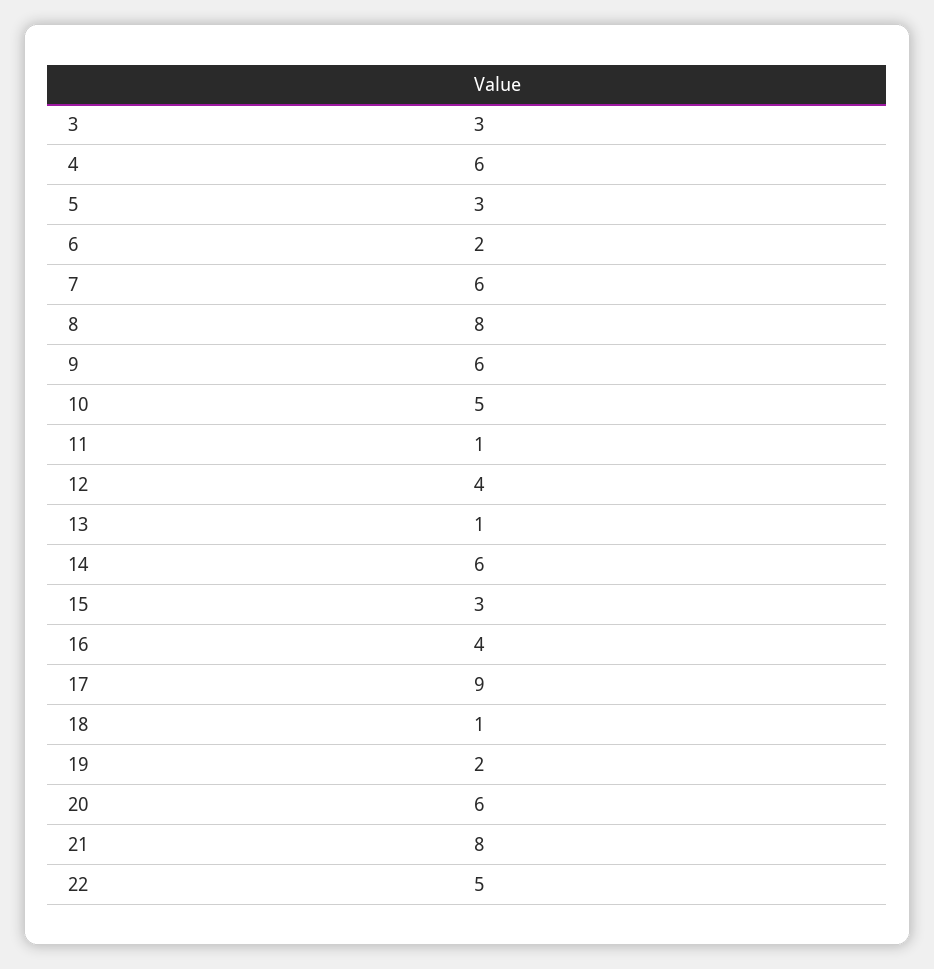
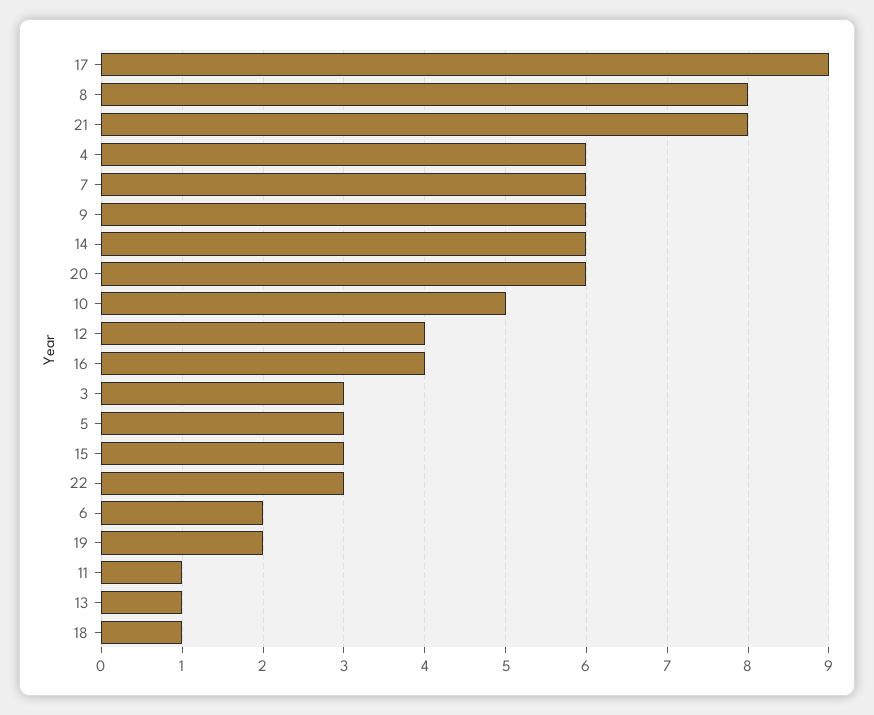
22: 5 -> 3

